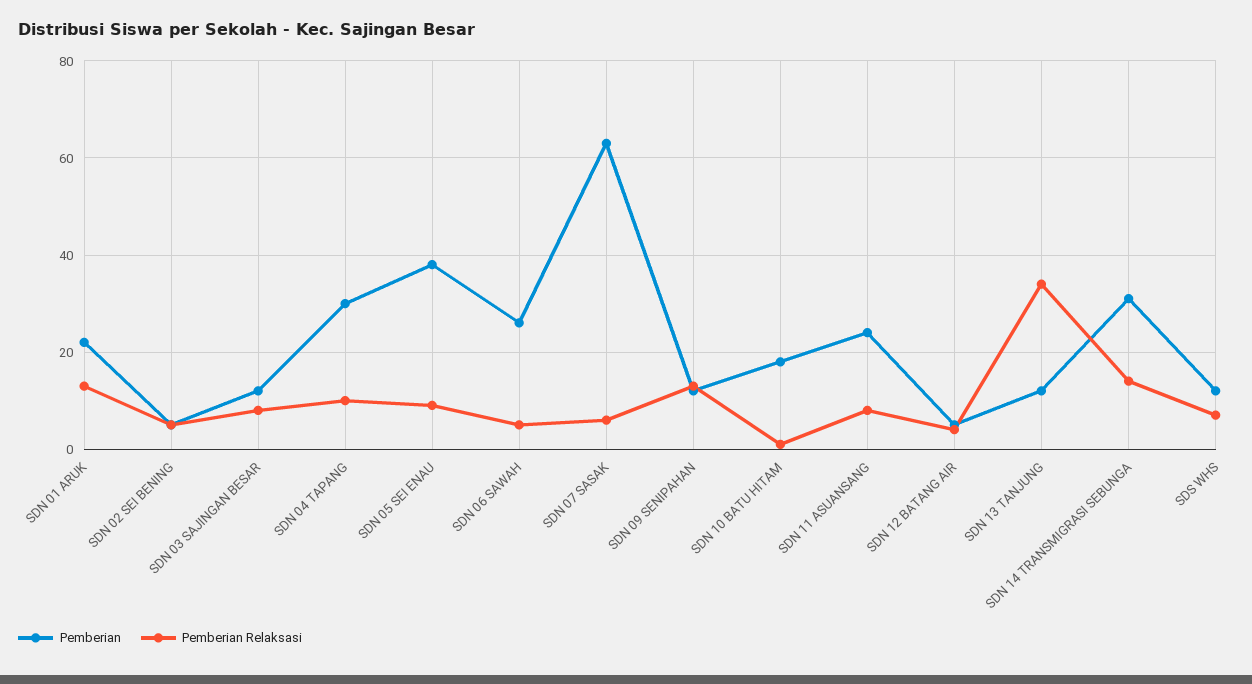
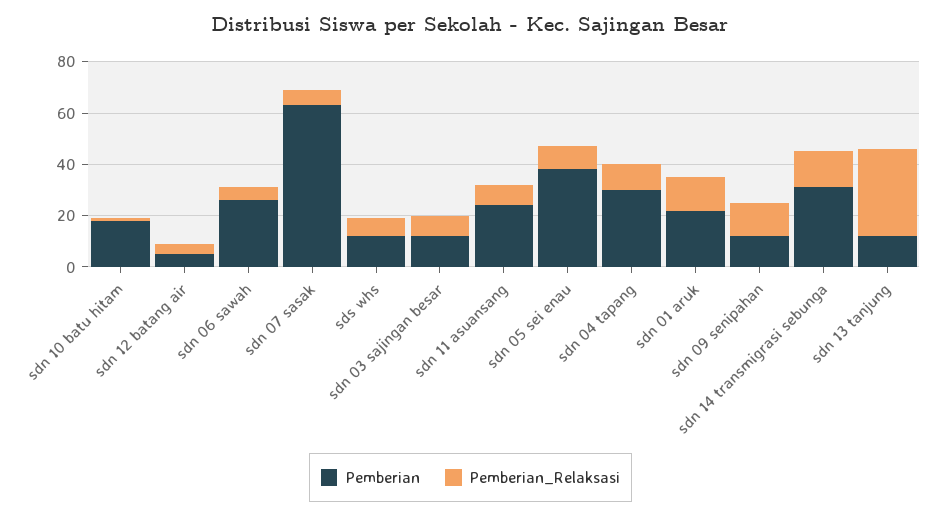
Pemberian, SDN 02 SEI BENING: 5 -> none
Pemberian Relaksasi, SDN 02 SEI BENING: 5 -> none

